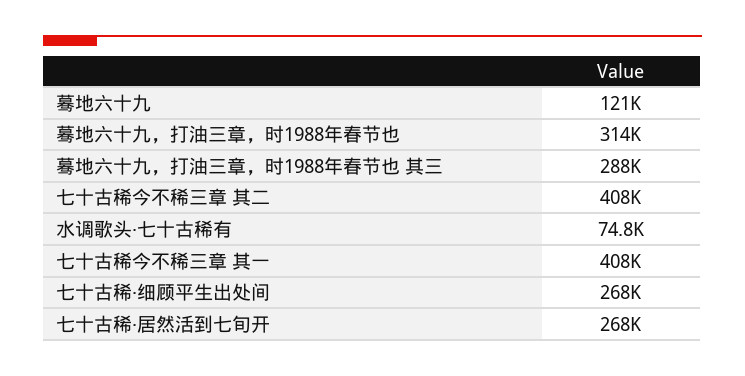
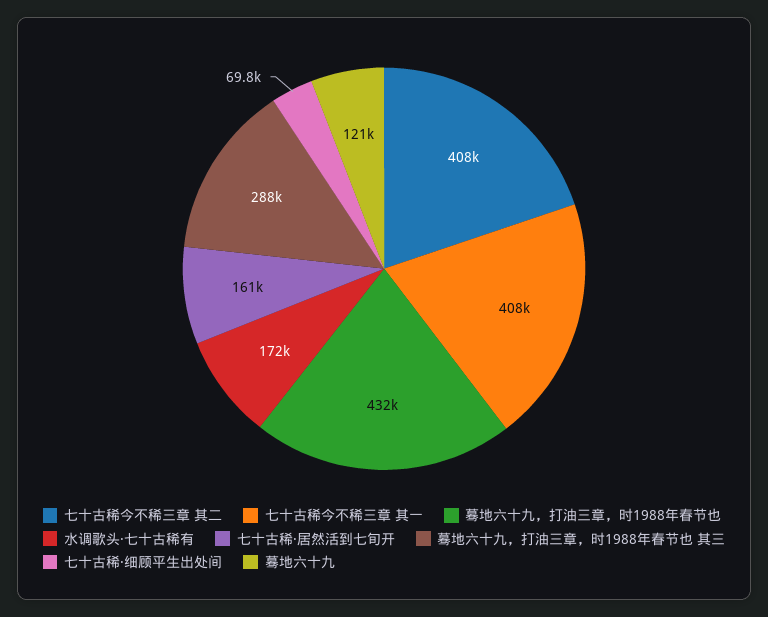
蓦地六十九，打油三章，时1988年春节也: 314000 -> 432000
水调歌头·七十古稀有: 74800 -> 172000
七十古稀·细顾平生出处间: 268000 -> 69800
七十古稀·居然活到七旬开: 268000 -> 161000

